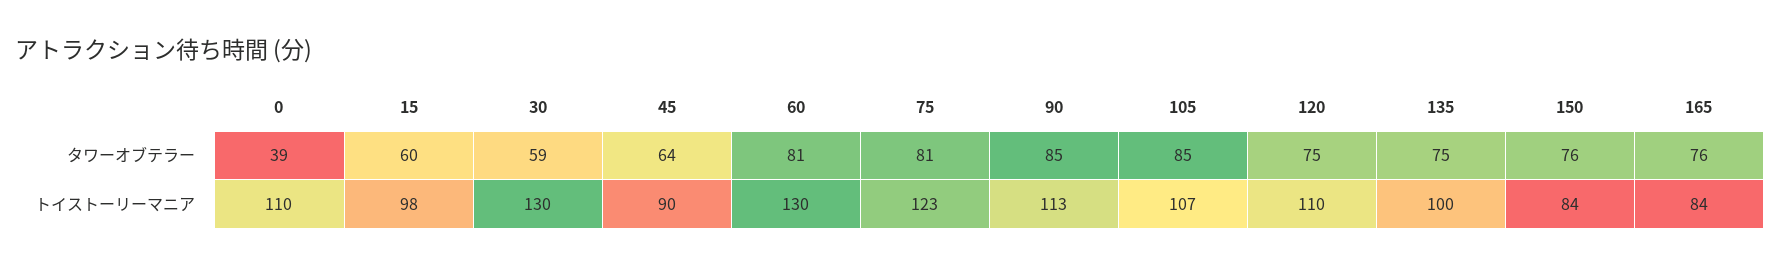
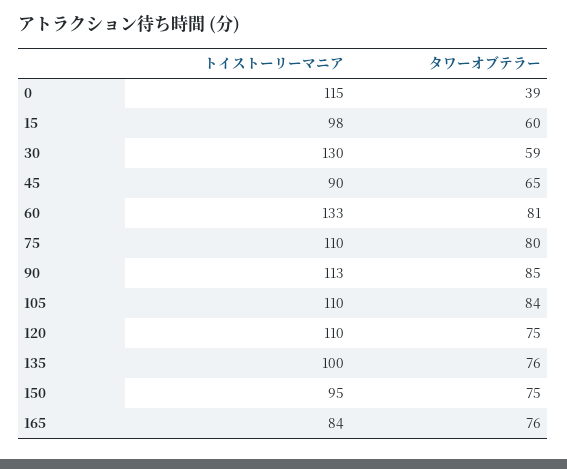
45, タワーオブテラー: 64 -> 65
75, タワーオブテラー: 81 -> 80
105, タワーオブテラー: 85 -> 84
135, タワーオブテラー: 75 -> 76
150, タワーオブテラー: 76 -> 75
0, トイストーリーマニア: 110 -> 115
60, トイストーリーマニア: 130 -> 133
75, トイストーリーマニア: 123 -> 110
105, トイストーリーマニア: 107 -> 110
150, トイストーリーマニア: 84 -> 95

